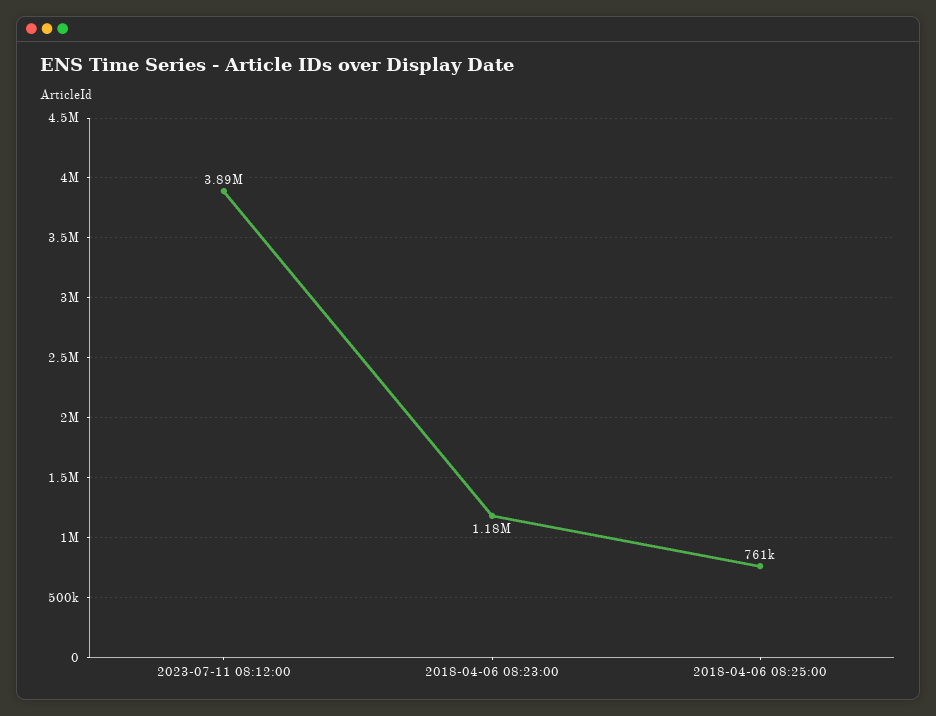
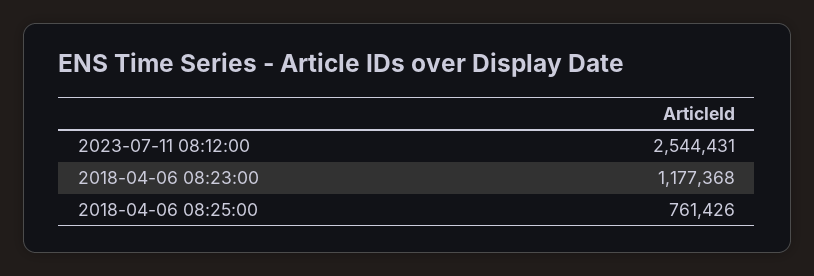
2023-07-11 08:12:00: 3890000 -> 2544431

